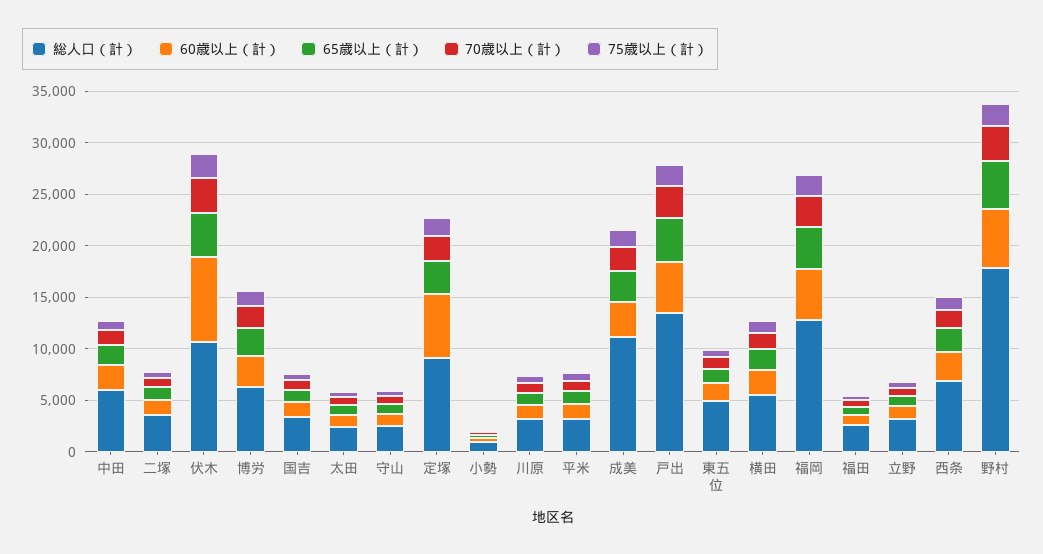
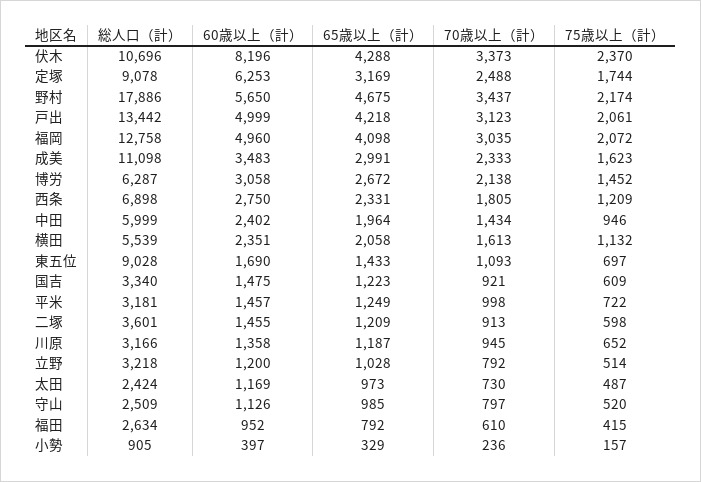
総人口（計）, 東五位: 5000 -> 9028

